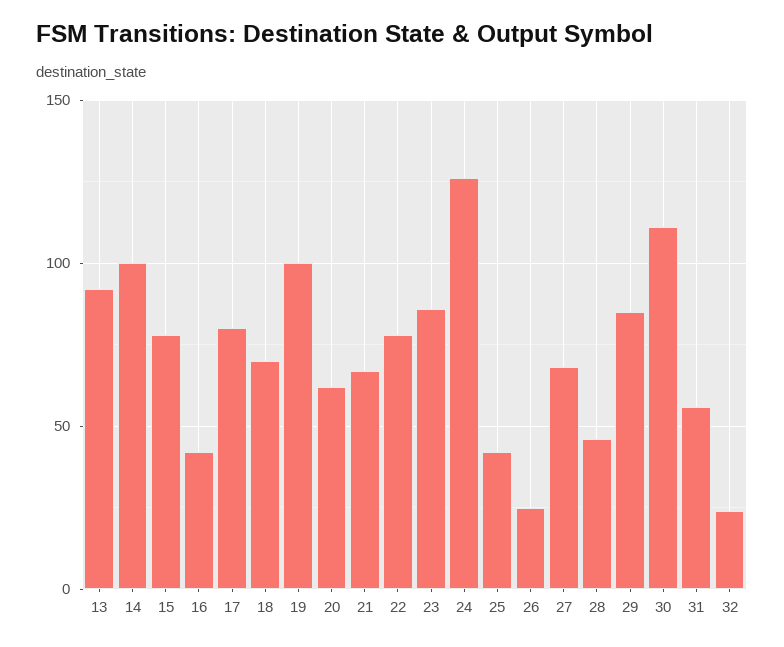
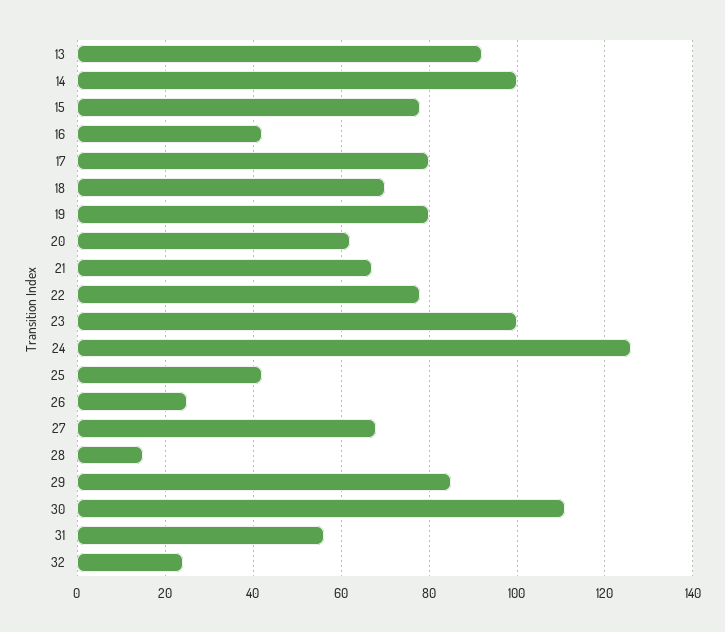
19: 100 -> 80
23: 85 -> 100
28: 45 -> 15

